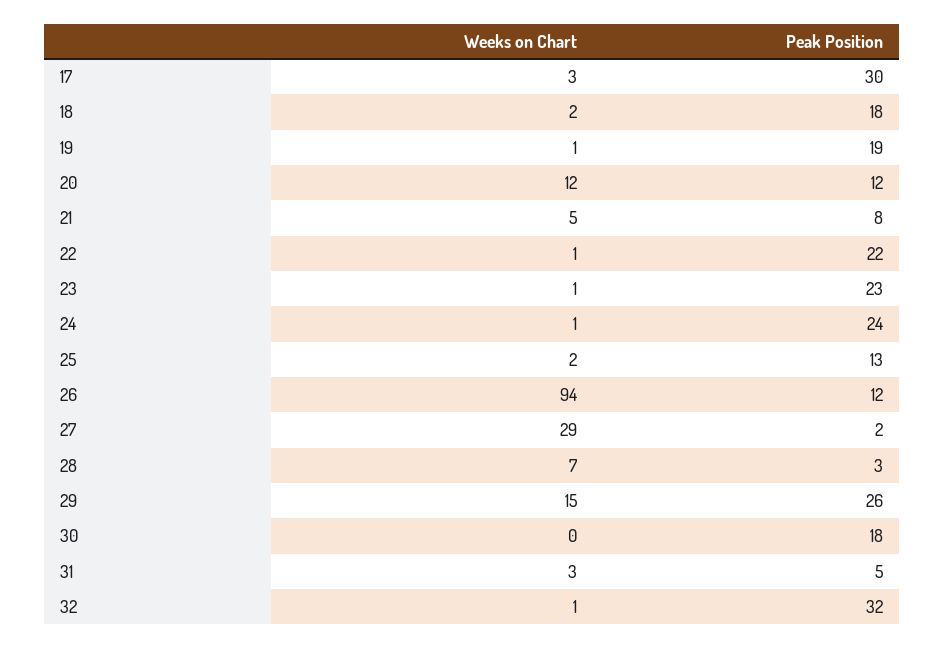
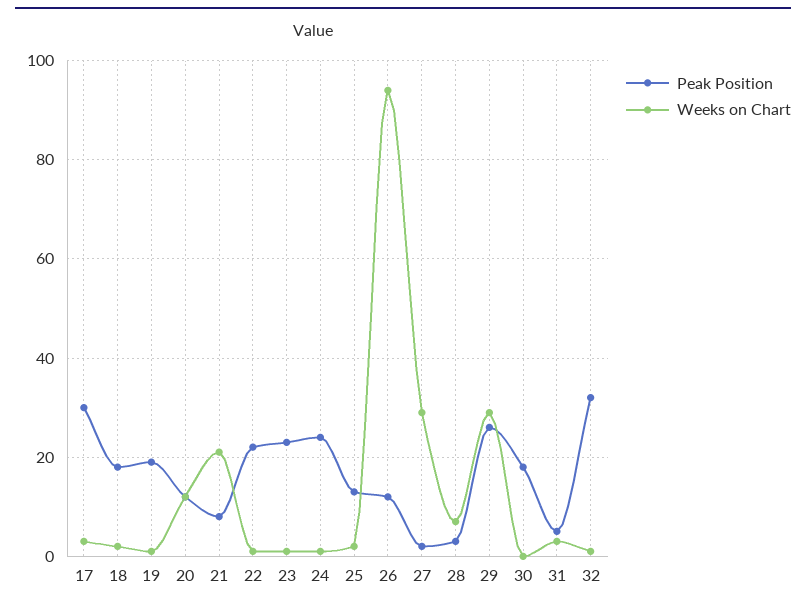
Weeks on Chart, 21: 5 -> 20
Weeks on Chart, 29: 15 -> 30

